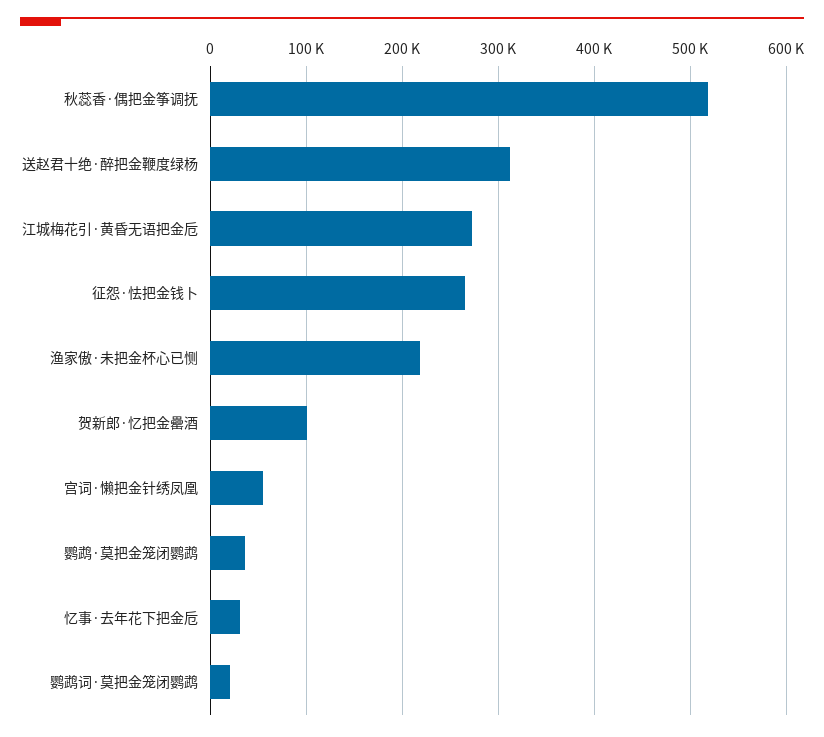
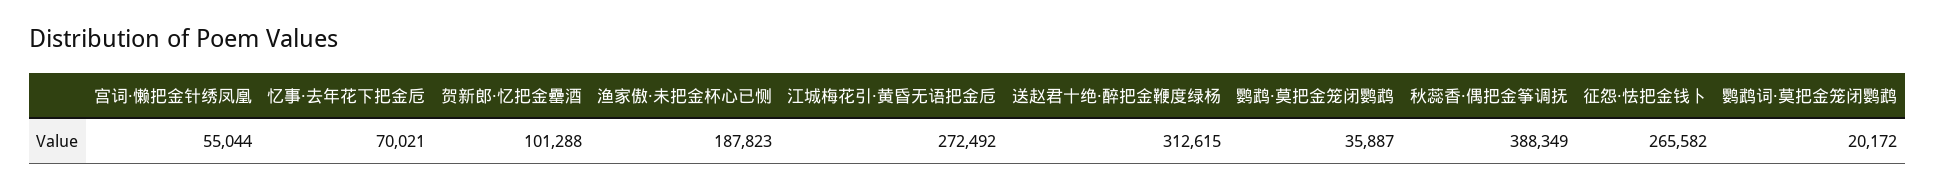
秋蕊香·偶把金筝调抚: 520000 -> 388349
渔家傲·未把金杯心已恻: 220000 -> 187823
忆事·去年花下把金卮: 30000 -> 70021

